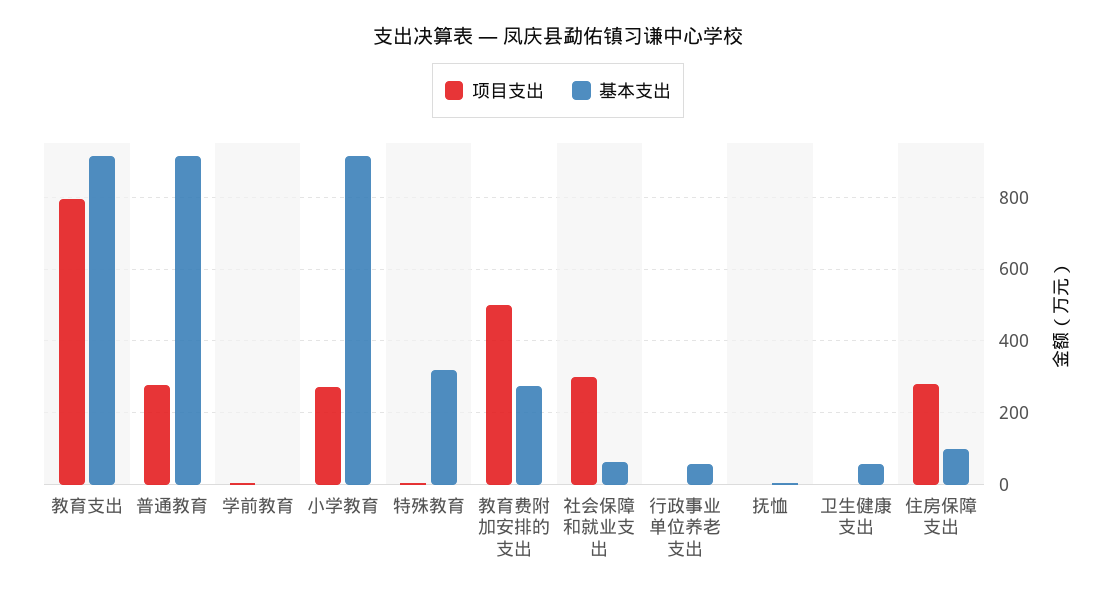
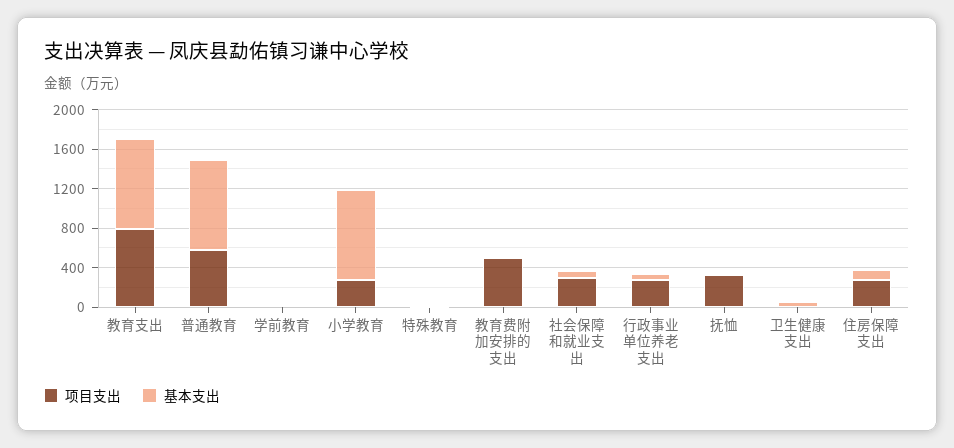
项目支出, 普通教育: 280 -> 600
基本支出, 特殊教育: 320 -> 0
基本支出, 教育费附加安排的支出: 280 -> 0
项目支出, 行政事业单位养老支出: 0 -> 300
项目支出, 抚恤: 0 -> 300

